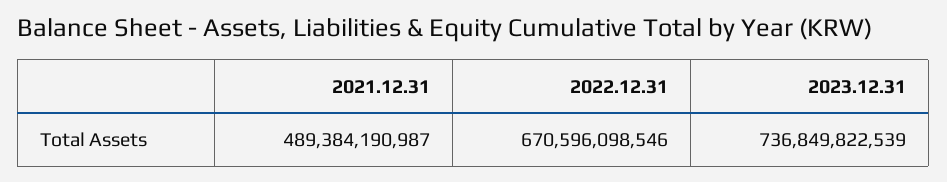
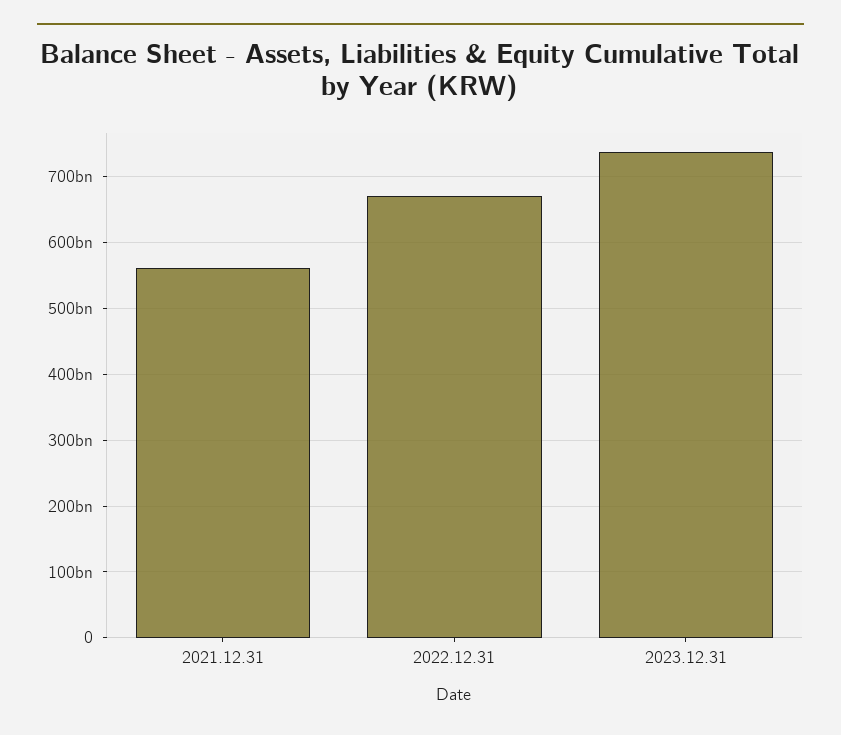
2021.12.31: 489384190987 -> 560000000000

